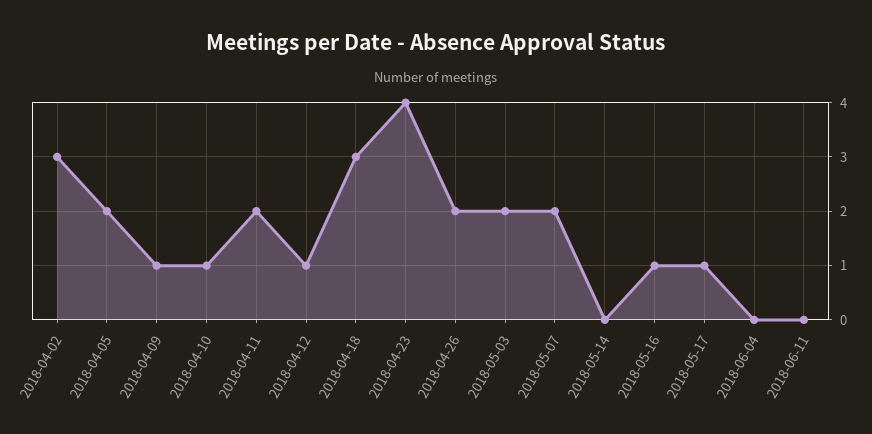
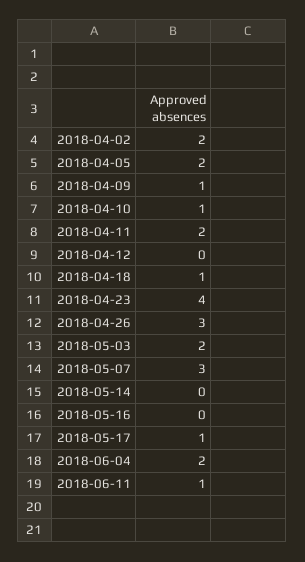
2018-04-02: 3 -> 2
2018-04-12: 1 -> 0
2018-04-18: 3 -> 1
2018-04-26: 2 -> 3
2018-05-07: 2 -> 3
2018-05-16: 1 -> 0
2018-06-04: 0 -> 2
2018-06-11: 0 -> 1

